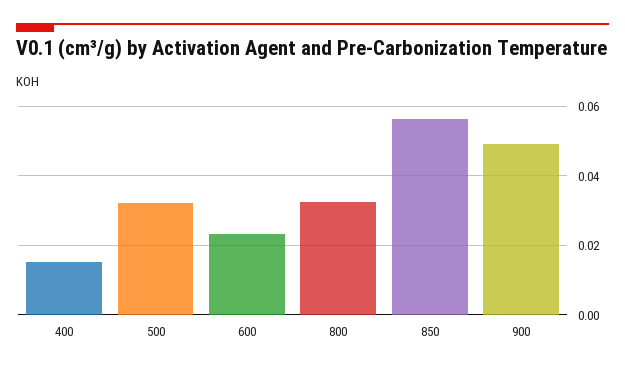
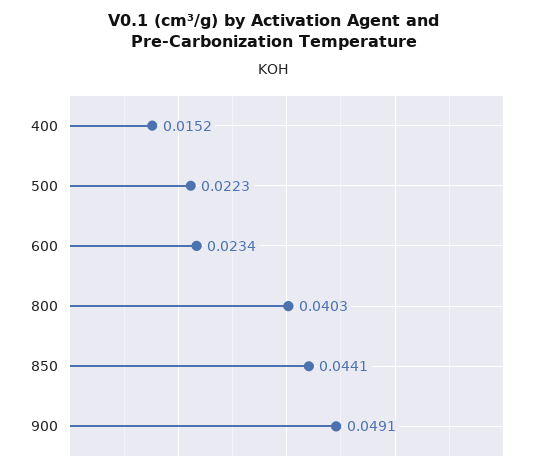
500: 0.032 -> 0.0223
800: 0.032 -> 0.0403
850: 0.056 -> 0.0441

